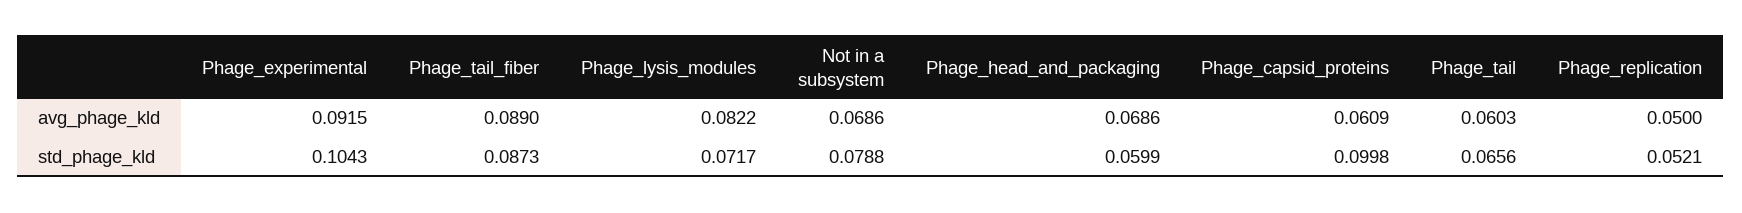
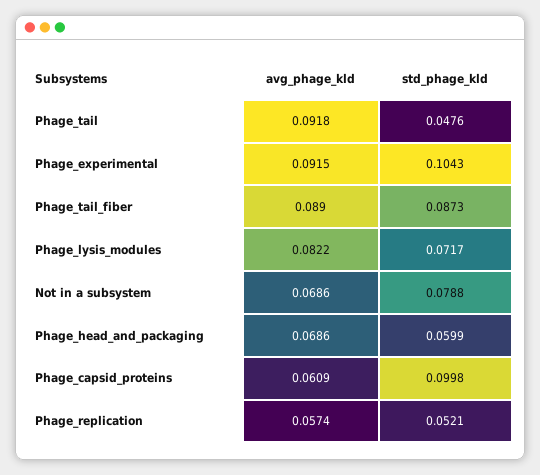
Phage_tail, avg_phage_kld: 0.0603 -> 0.0918
Phage_replication, avg_phage_kld: 0.05 -> 0.0574
Phage_tail, std_phage_kld: 0.0656 -> 0.0476

